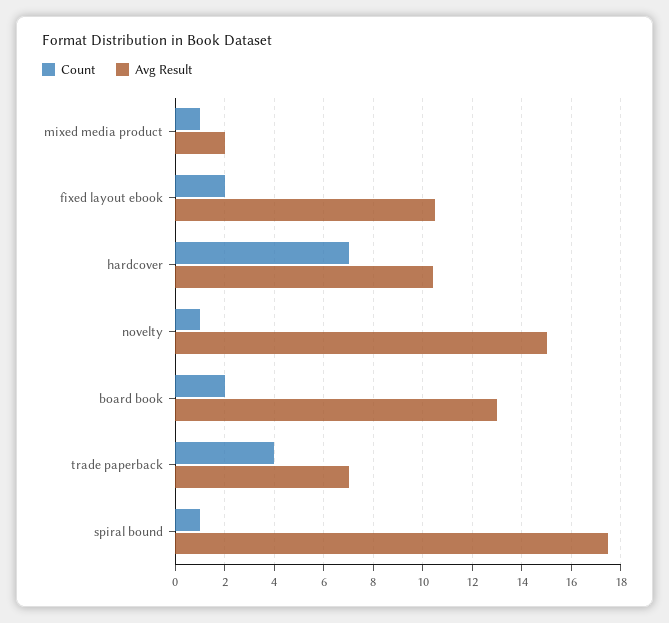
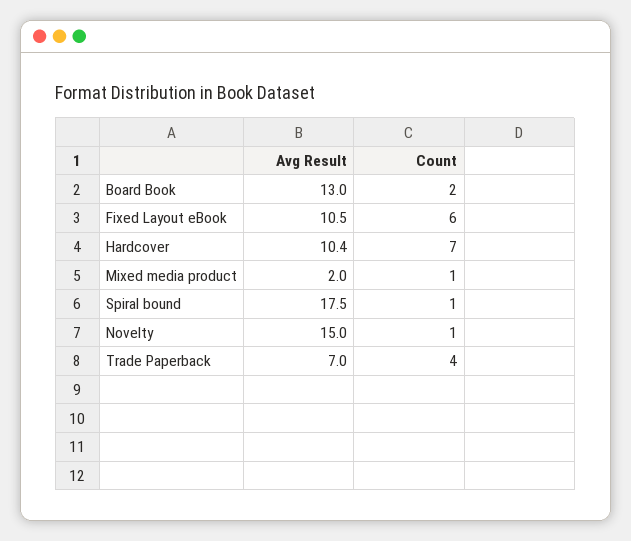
Count, fixed layout ebook: 2 -> 6

